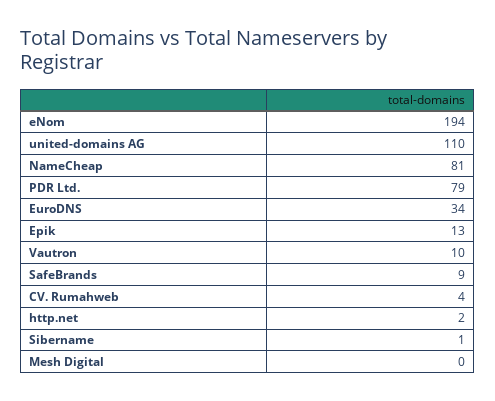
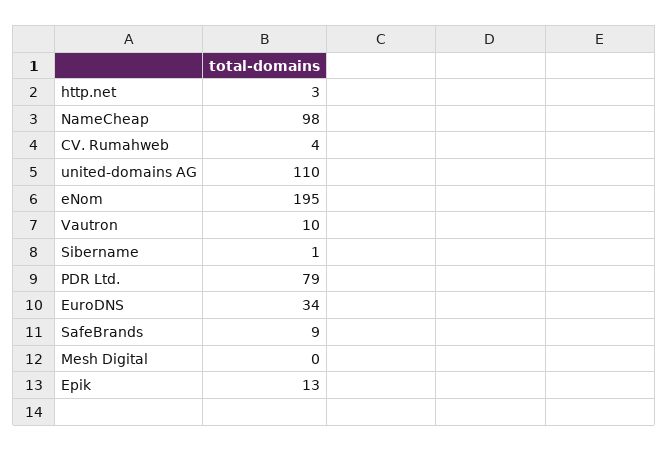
eNom: 194 -> 195
NameCheap: 81 -> 98
http.net: 2 -> 3

